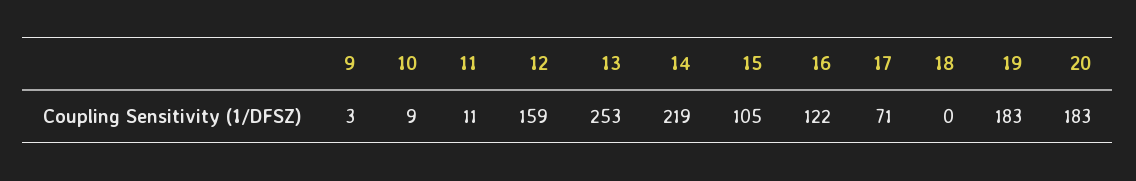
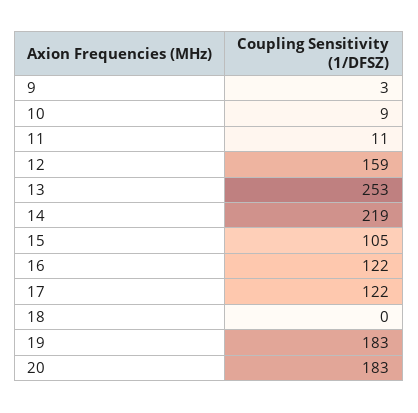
17: 71 -> 122

